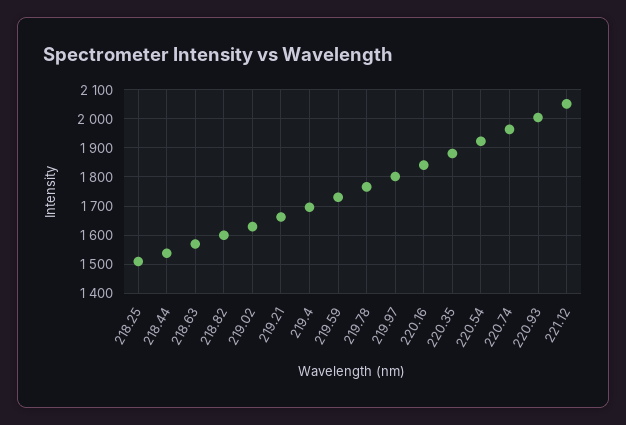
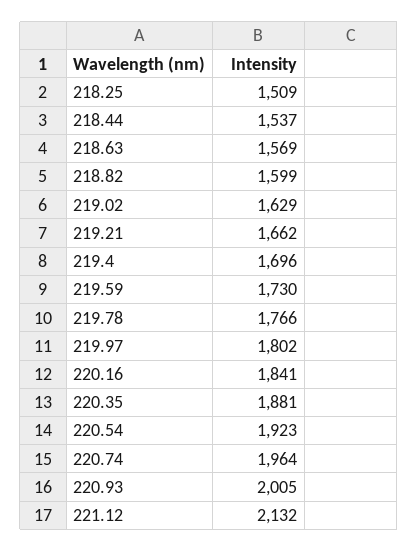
221.12: 2050 -> 2132

